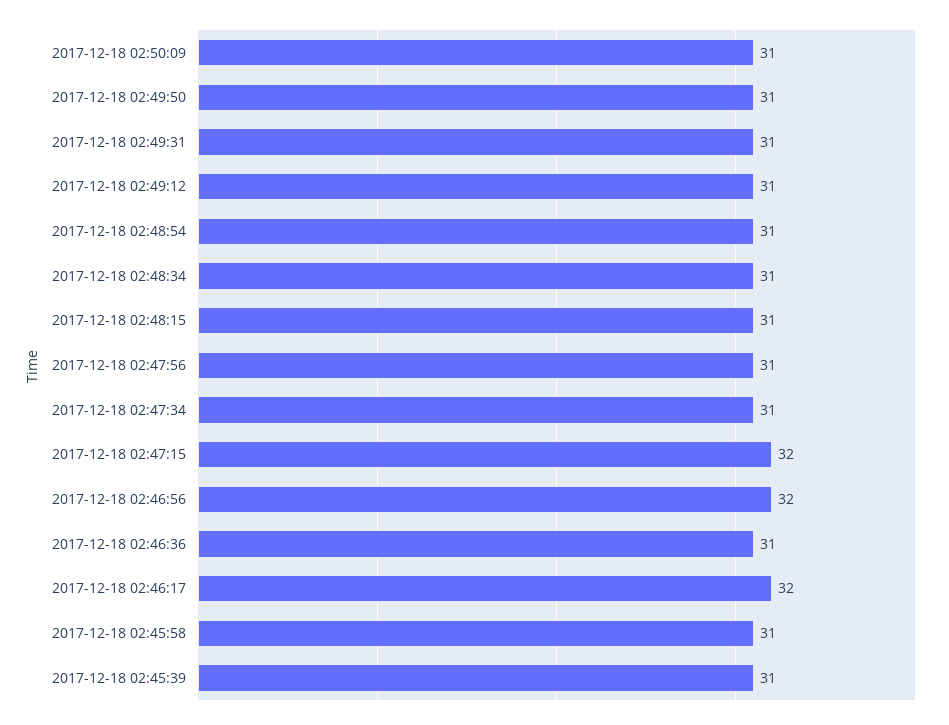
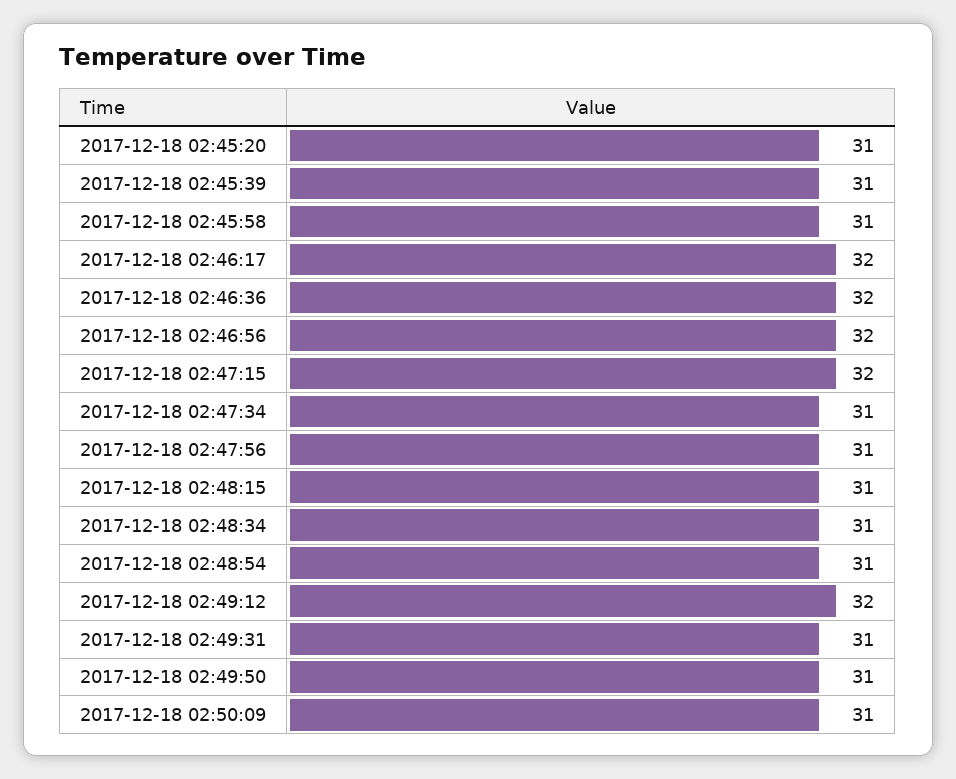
2017-12-18 02:49:12: 31 -> 32
2017-12-18 02:46:36: 31 -> 32
2017-12-18 02:45:20: none -> 31

